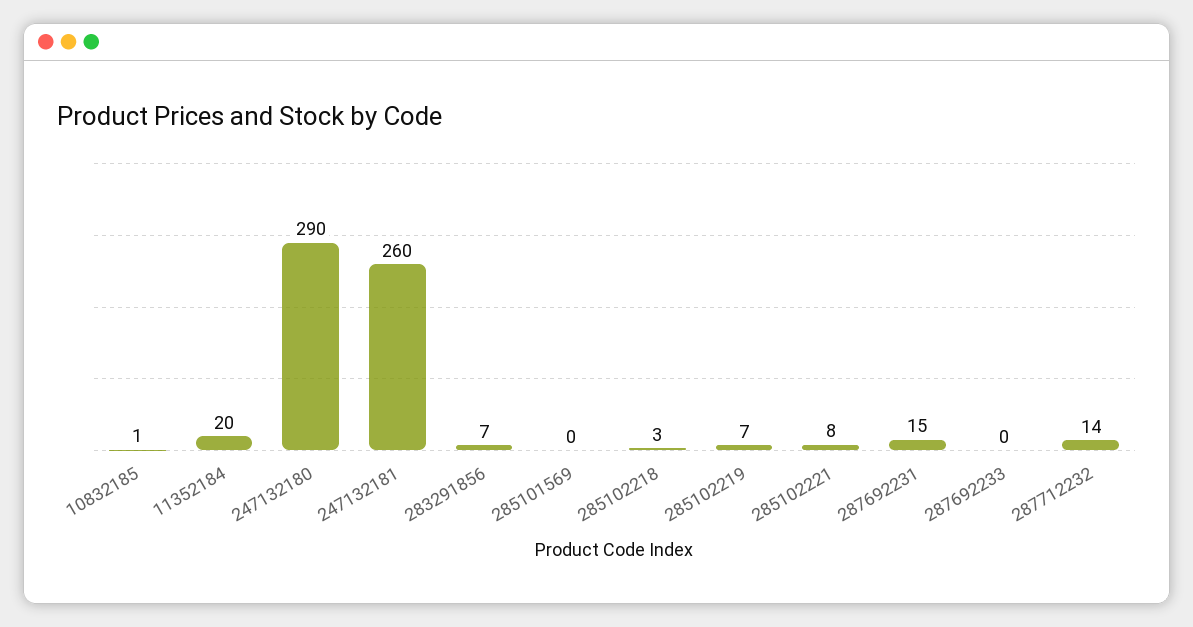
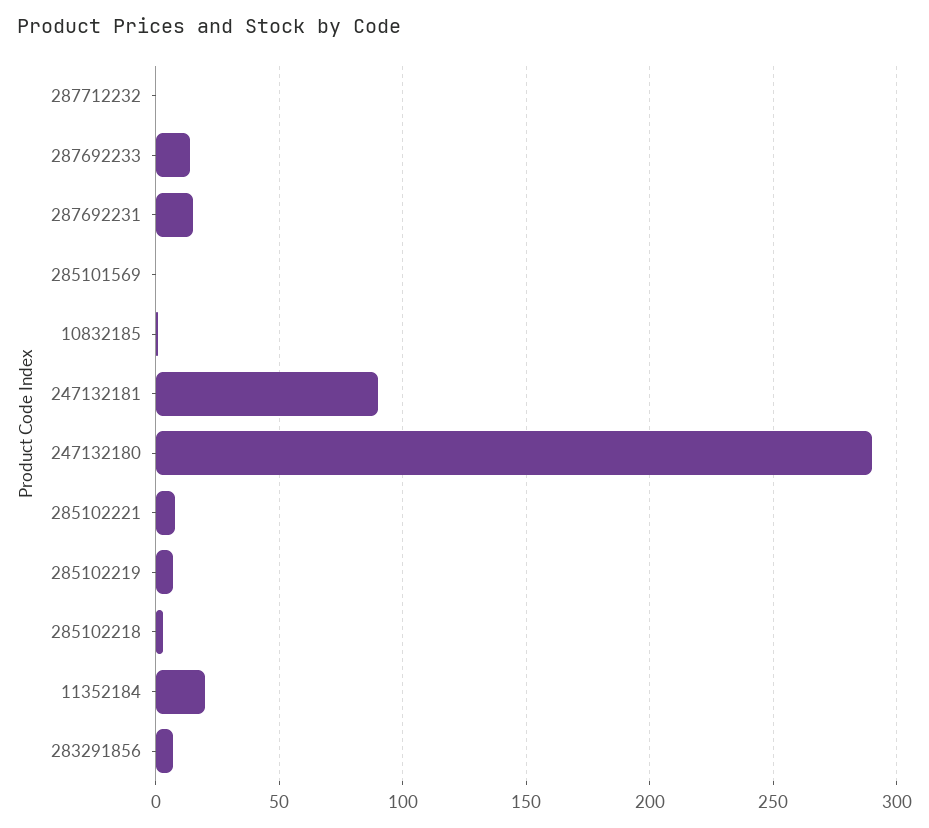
247132181: 260 -> 90
287692233: 0 -> 15
287712232: 14 -> 0

